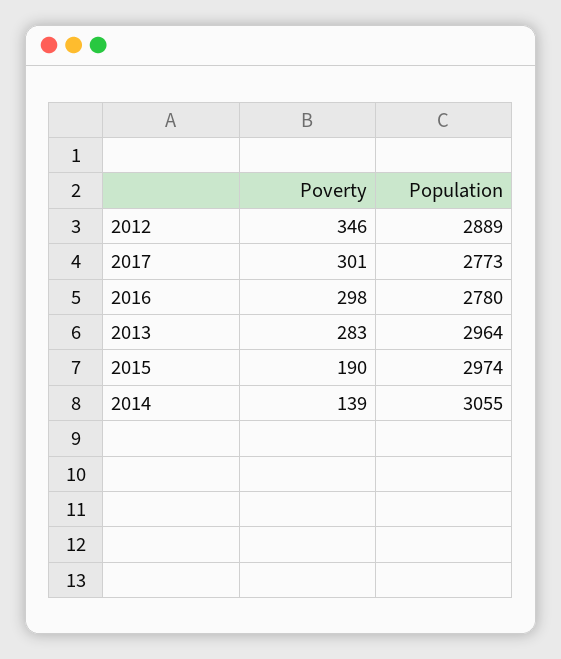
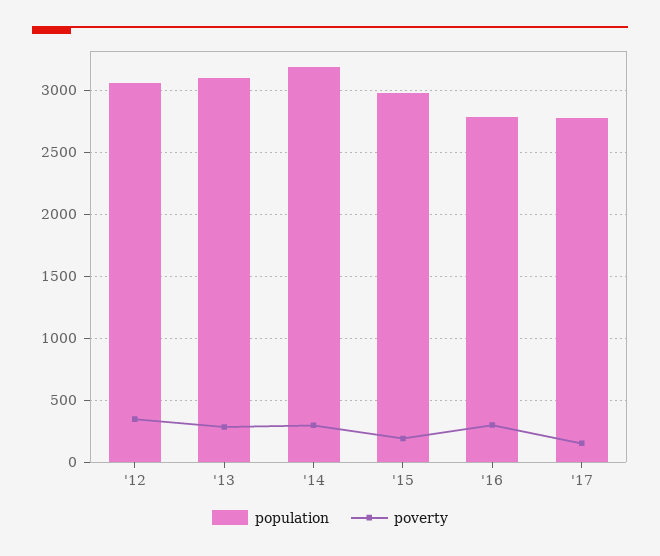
Population, 2012: 2889 -> 3050
Poverty, 2017: 301 -> 150
Population, 2013: 2964 -> 3100
Poverty, 2014: 139 -> 300
Population, 2014: 3055 -> 3200

